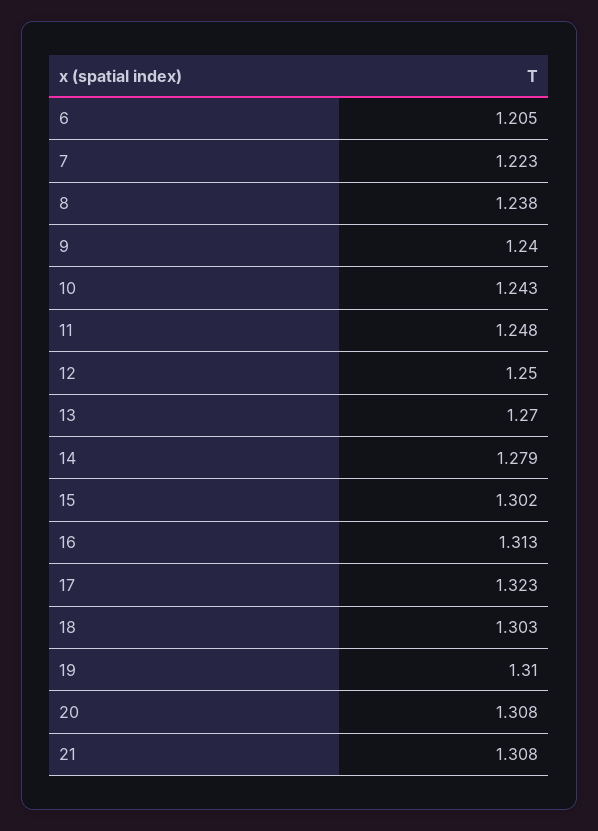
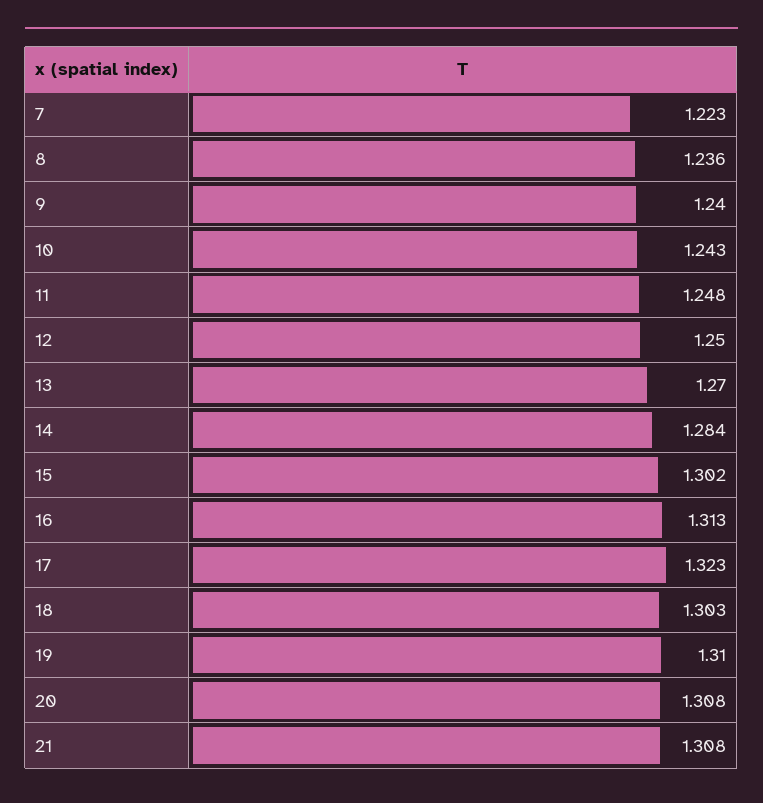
6: 1.205 -> none
8: 1.238 -> 1.236
14: 1.279 -> 1.284

